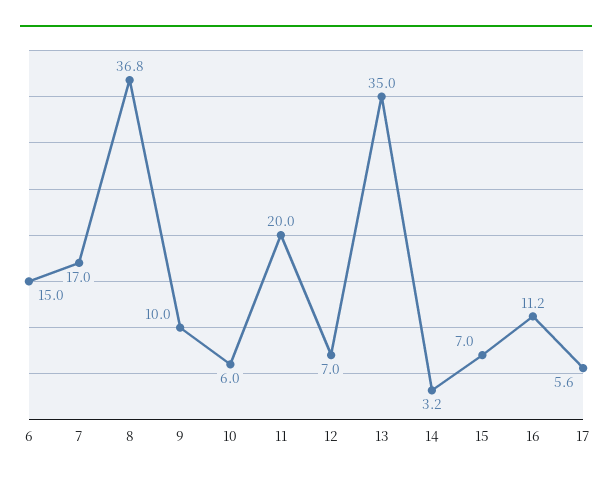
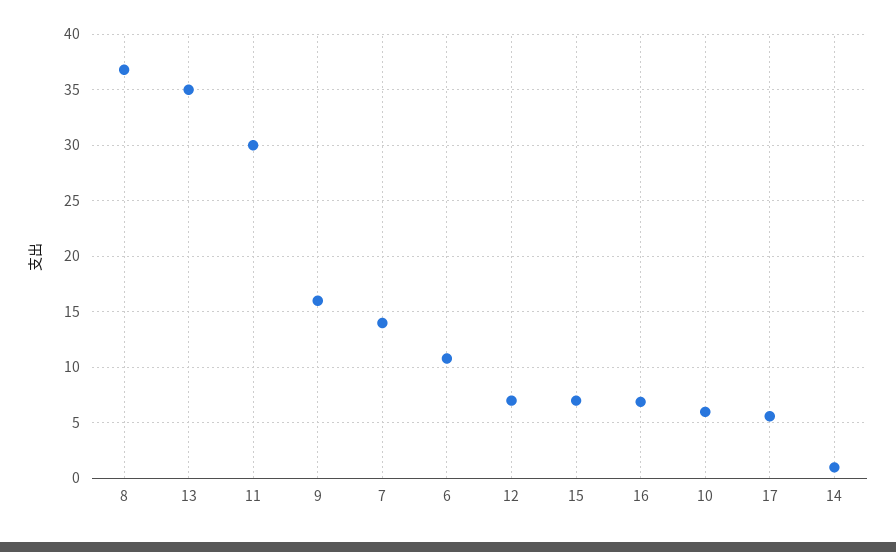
6: 15 -> 11
7: 17 -> 14
9: 10 -> 16
11: 20 -> 30
14: 3.2 -> 1
16: 11.2 -> 7

